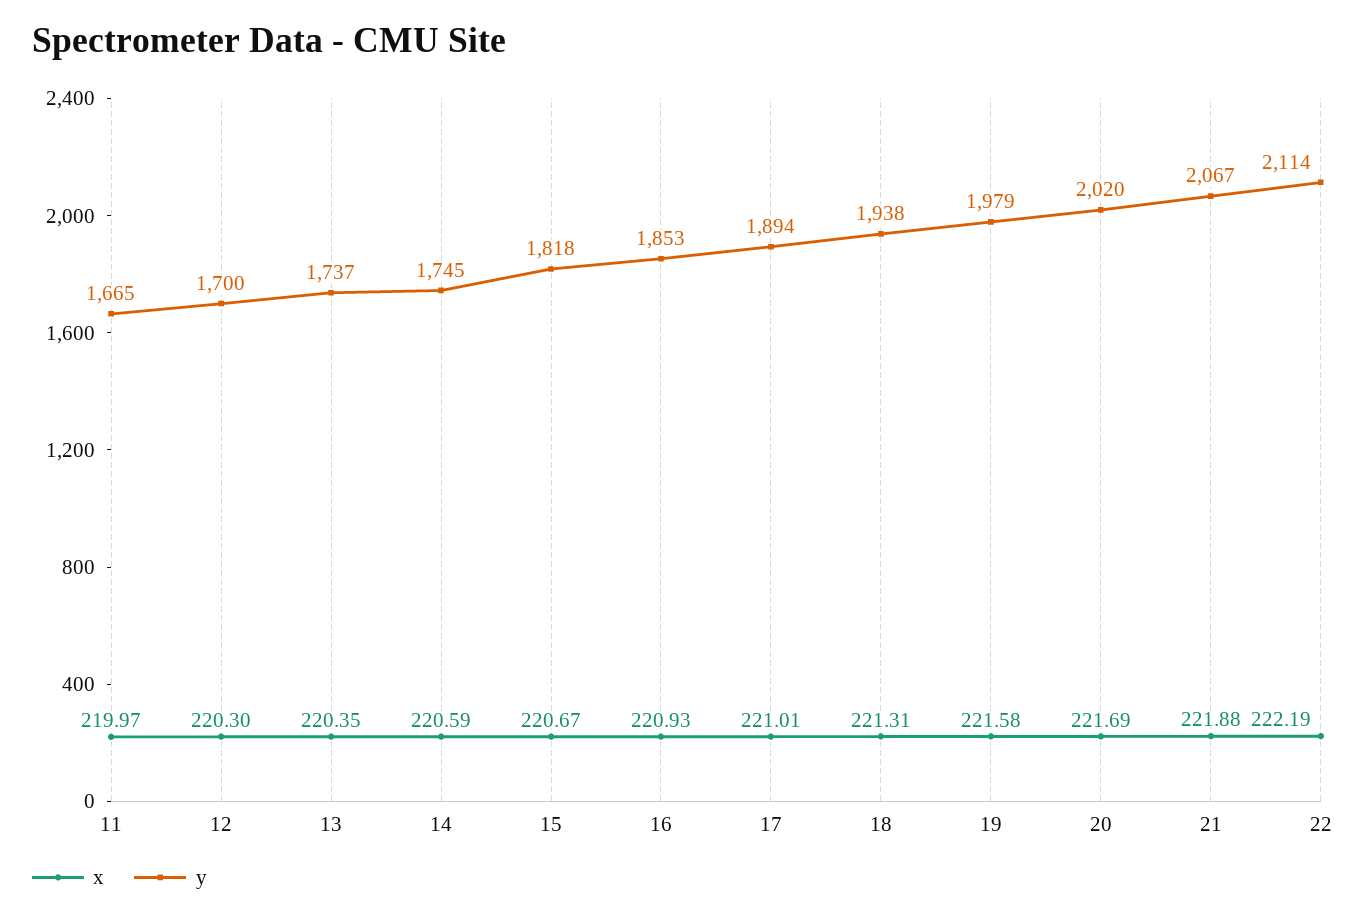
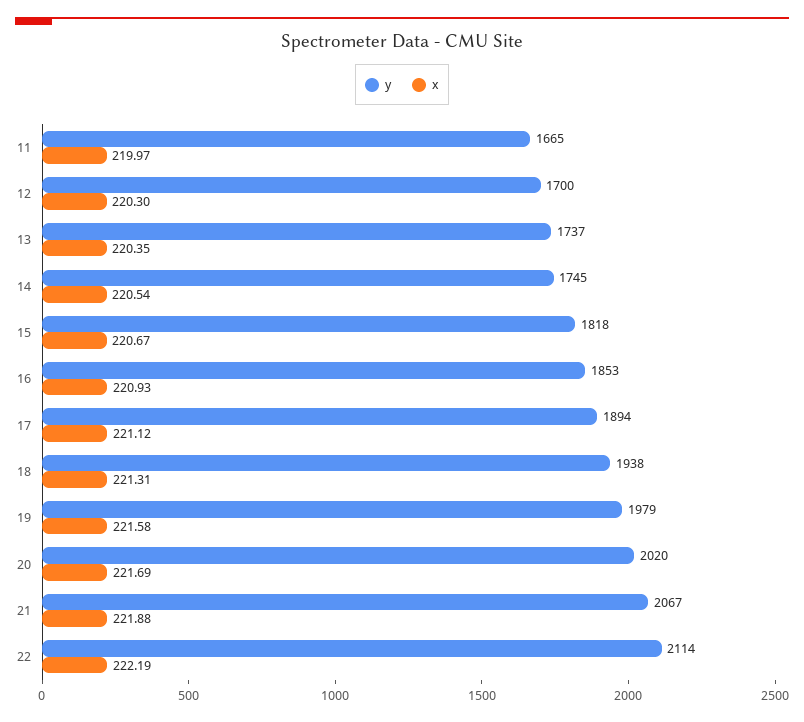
x, 14: 220.59 -> 220.54
x, 17: 221.01 -> 221.12

